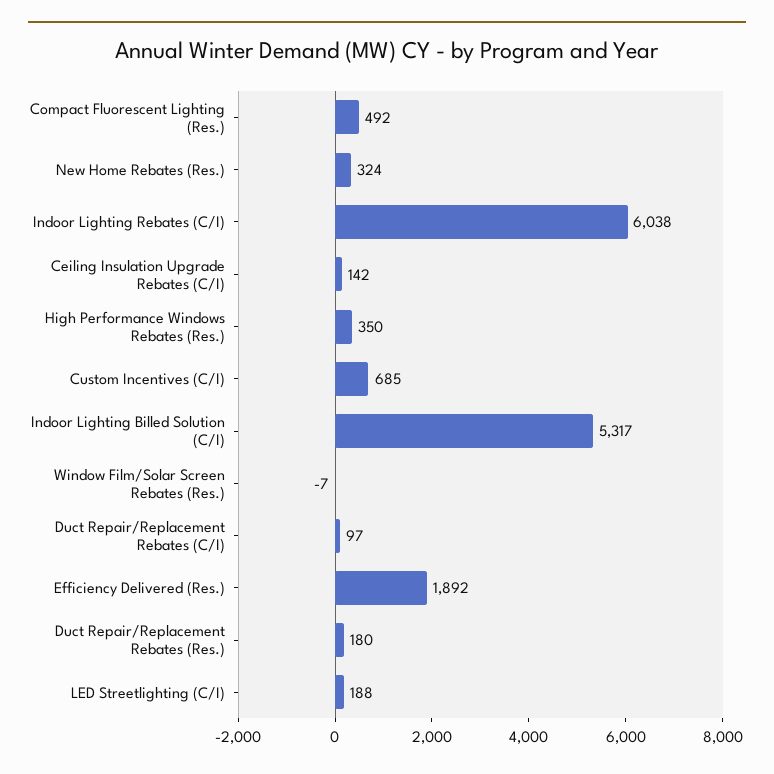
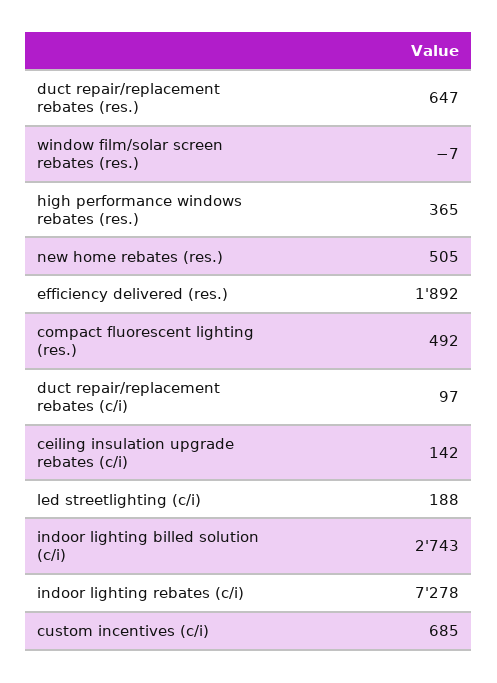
New Home Rebates (Res.): 324 -> 505
Indoor Lighting Rebates (C/I): 6038 -> 7278
High Performance Windows Rebates (Res.): 350 -> 365
Indoor Lighting Billed Solution (C/I): 5317 -> 2743
Duct Repair/Replacement Rebates (Res.): 180 -> 647

